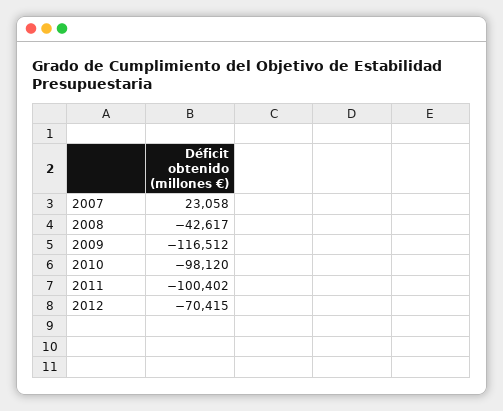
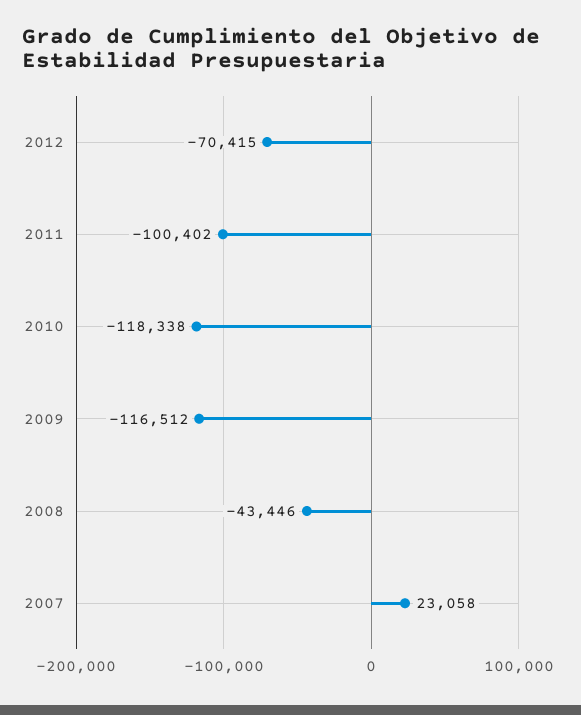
2008: -42617 -> -43446
2010: -98120 -> -118338

